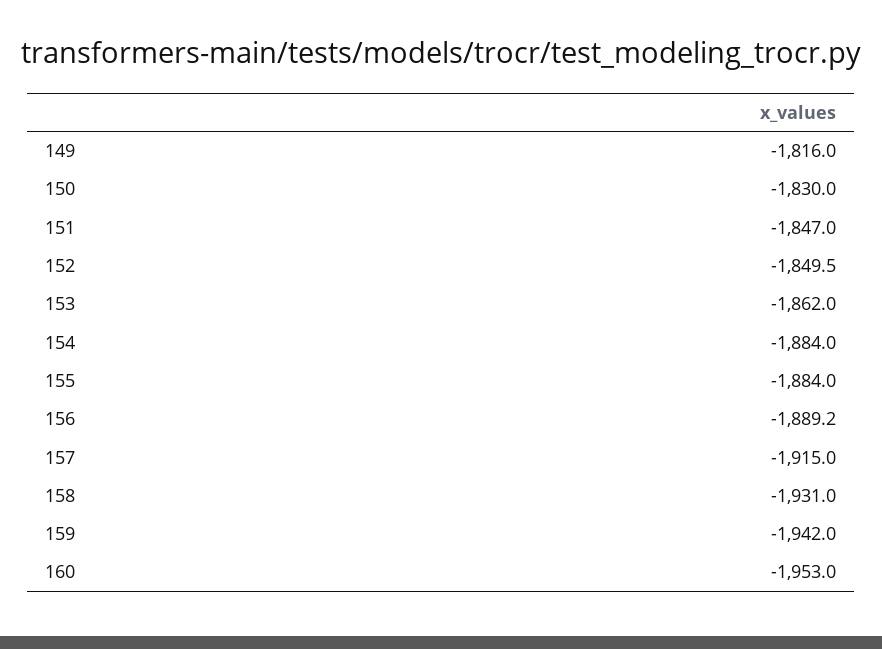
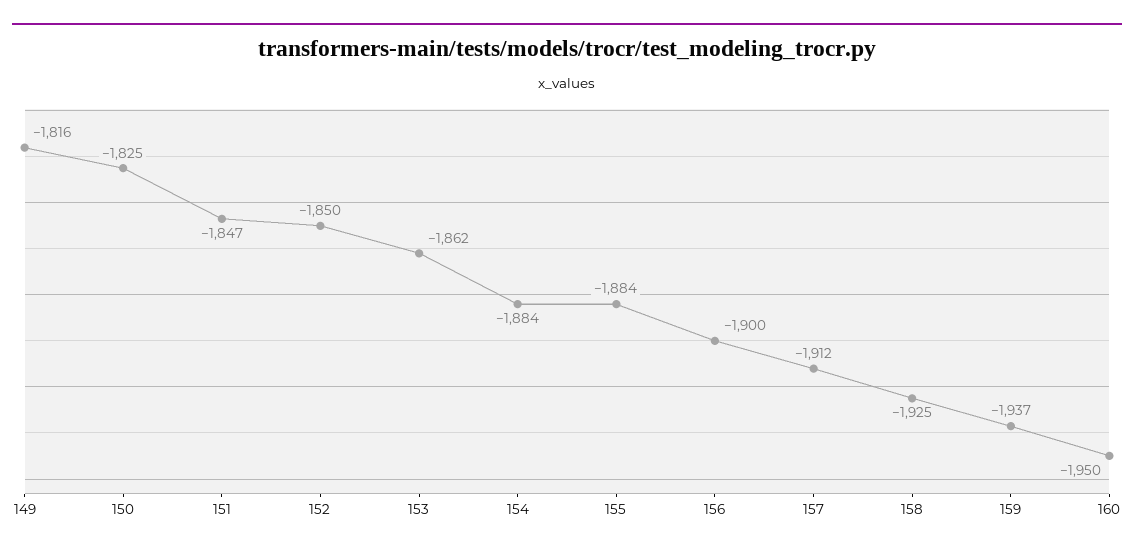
150: -1830 -> -1825
156: -1889.2 -> -1900
157: -1915 -> -1912
158: -1931 -> -1925
159: -1942 -> -1937
160: -1953 -> -1950

